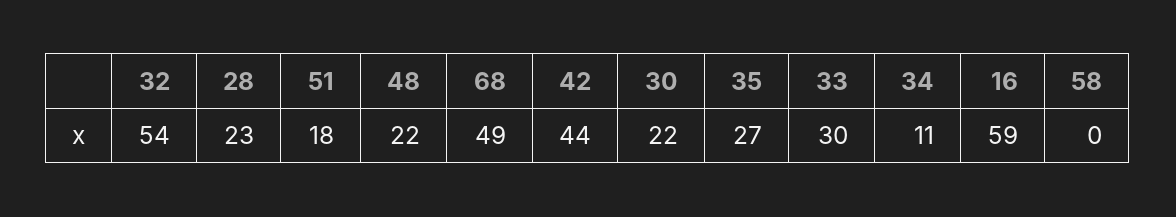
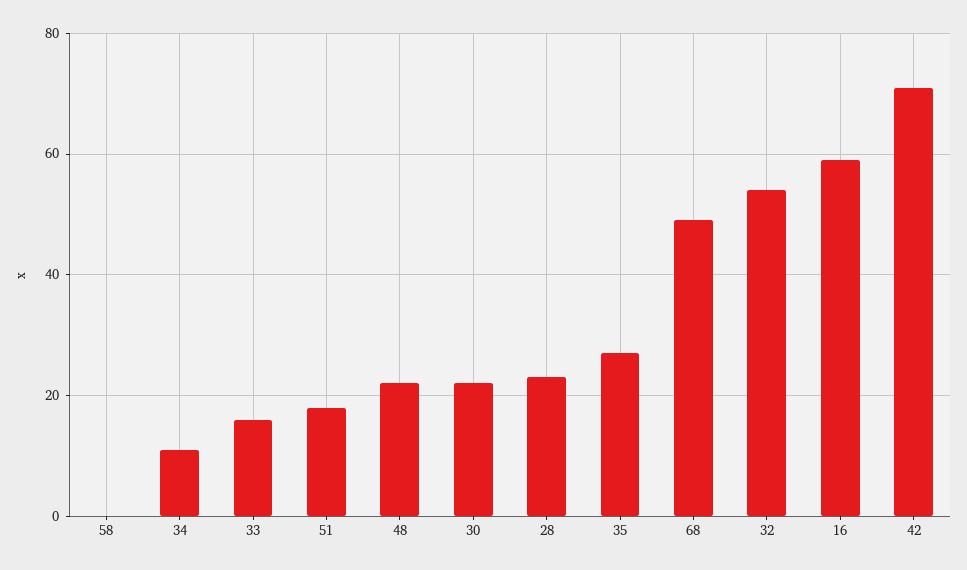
42: 44 -> 70
33: 30 -> 15

